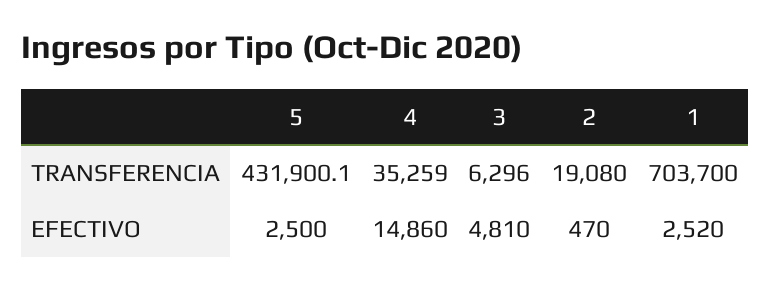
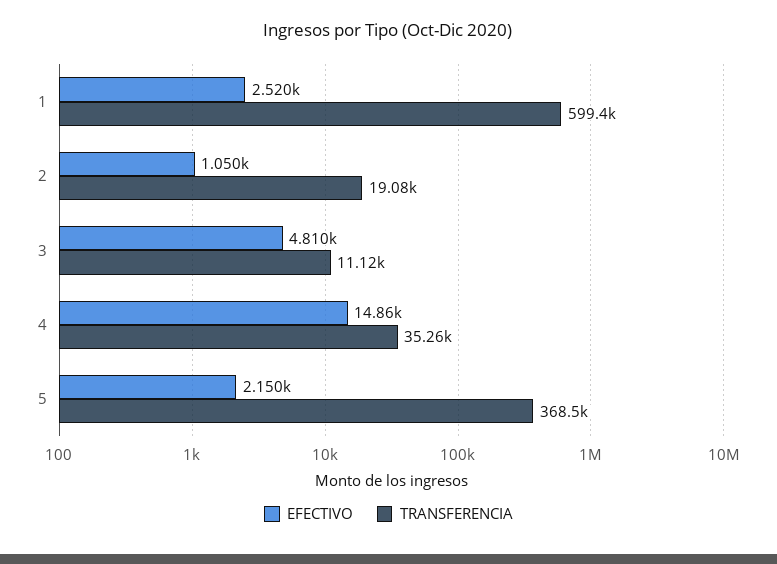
TRANSFERENCIA, 5: 431900.1 -> 368500
TRANSFERENCIA, 3: 6296 -> 11120
TRANSFERENCIA, 1: 703700 -> 599400
EFECTIVO, 5: 2500 -> 2150
EFECTIVO, 2: 470 -> 1050

